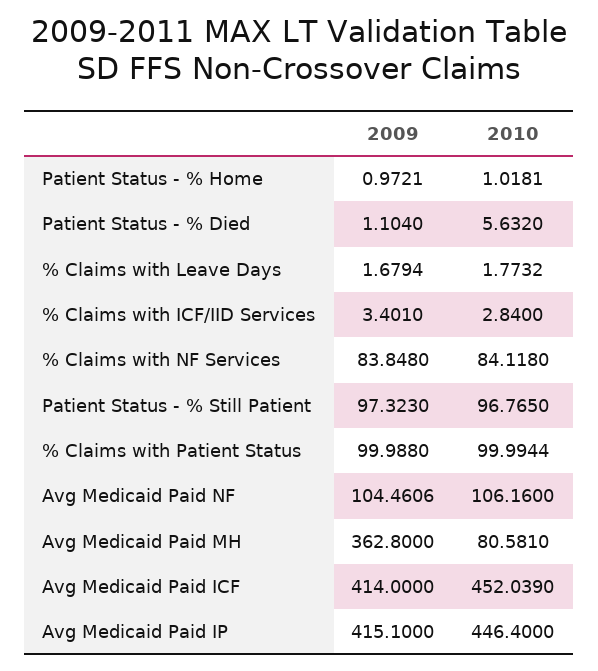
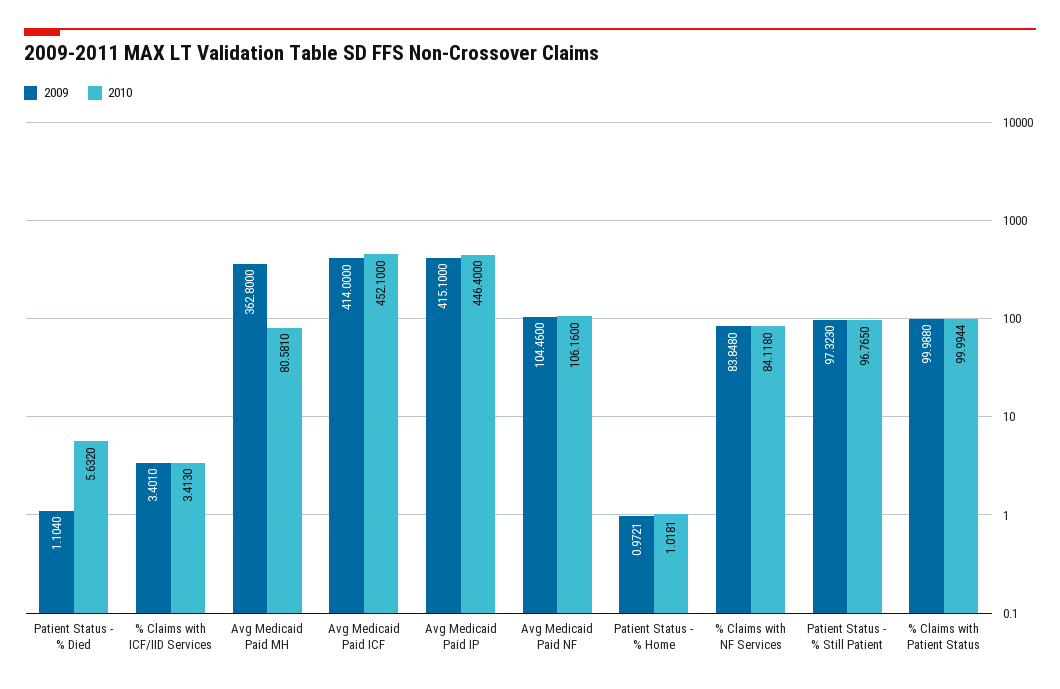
2009, % Claims with Leave Days: 1.6794 -> none
2010, % Claims with Leave Days: 1.7732 -> none
2010, % Claims with ICF/IID Services: 2.84 -> 3.413
2009, Avg Medicaid Paid NF: 104.4606 -> 104.46
2010, Avg Medicaid Paid ICF: 452.039 -> 452.1

